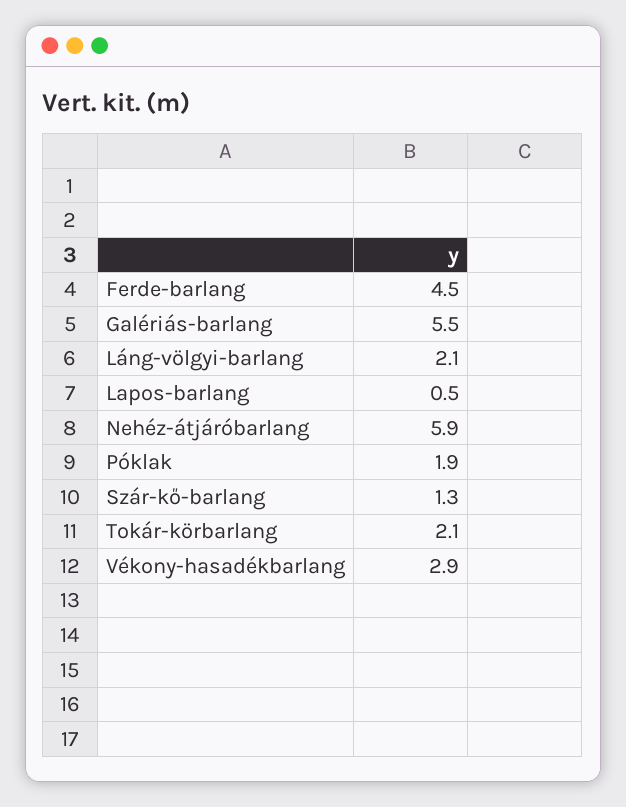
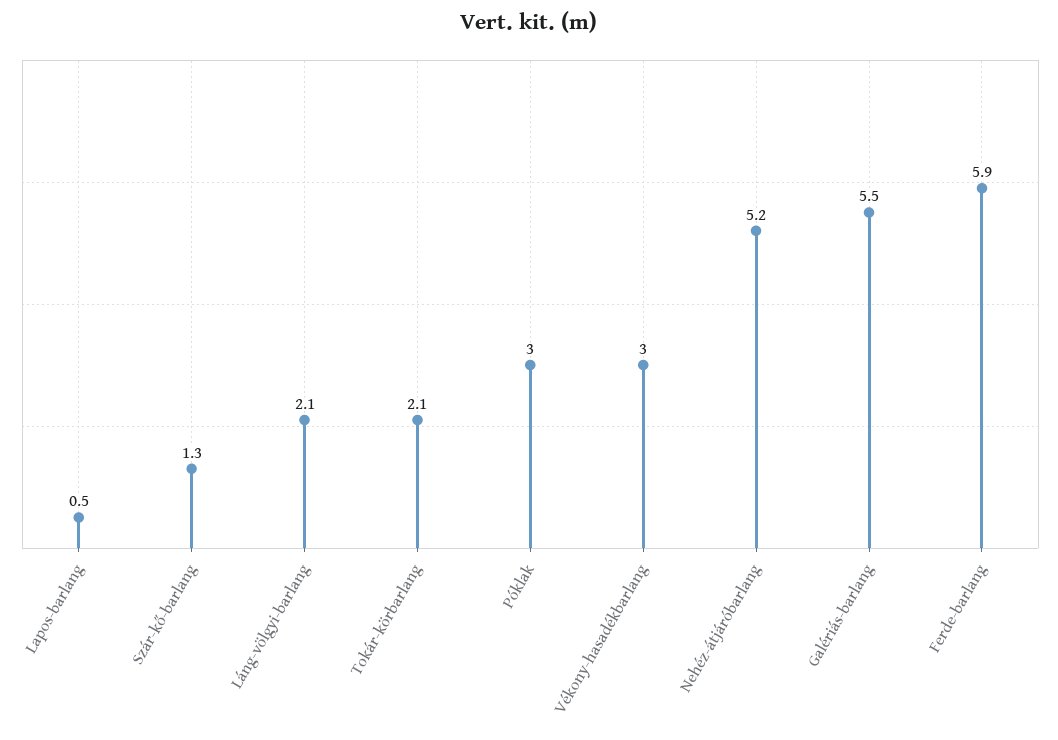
Ferde-barlang: 4.5 -> 5.9
Nehéz-átjáróbarlang: 5.9 -> 5.2
Póklak: 1.9 -> 3
Vékony-hasadékbarlang: 2.9 -> 3

